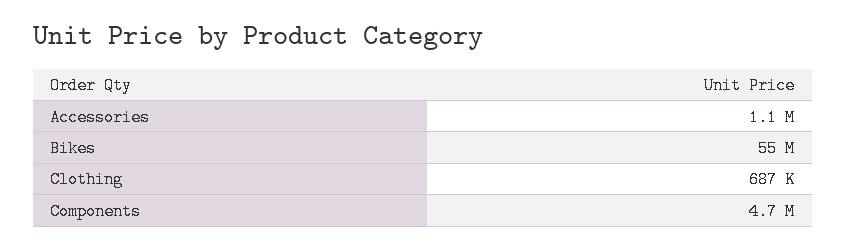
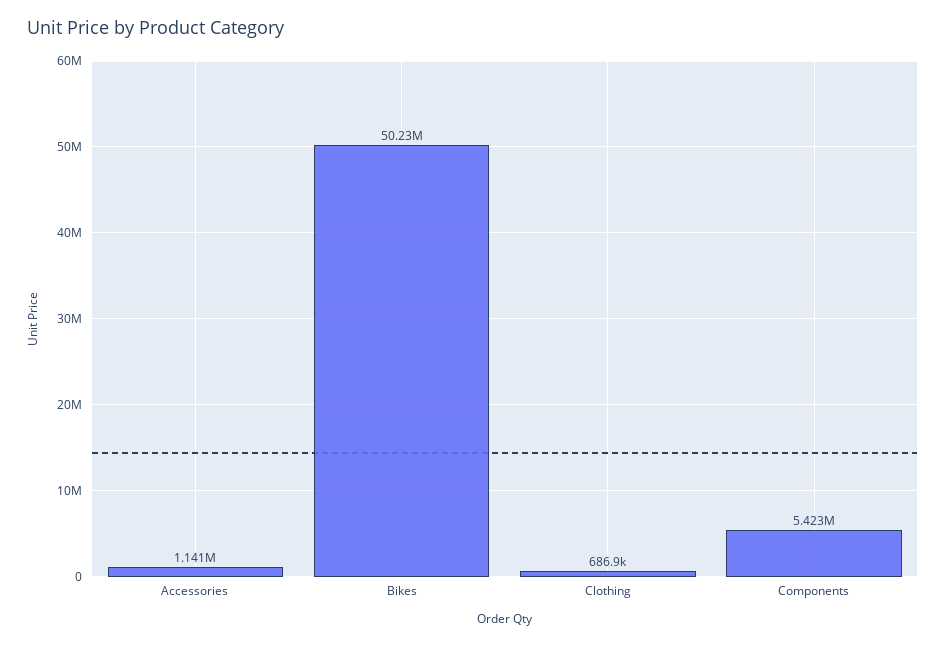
Bikes: 55000000 -> 50230000
Components: 4700000 -> 5423000

